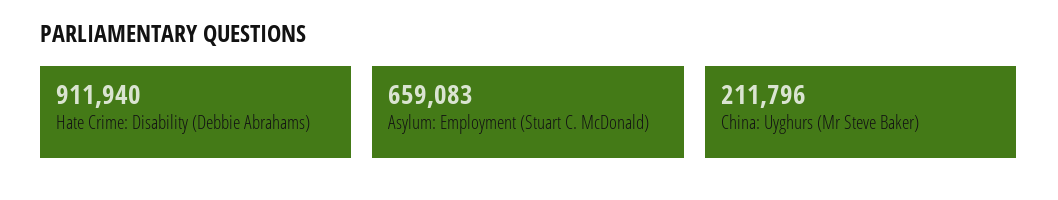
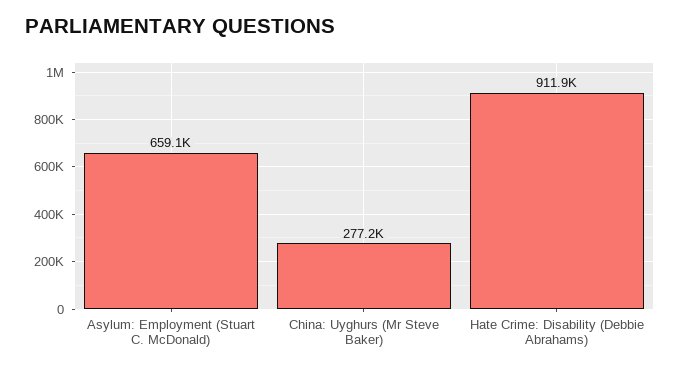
China: Uyghurs (Mr Steve Baker): 211796 -> 277200

